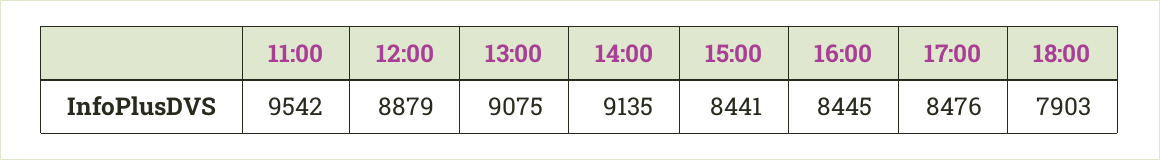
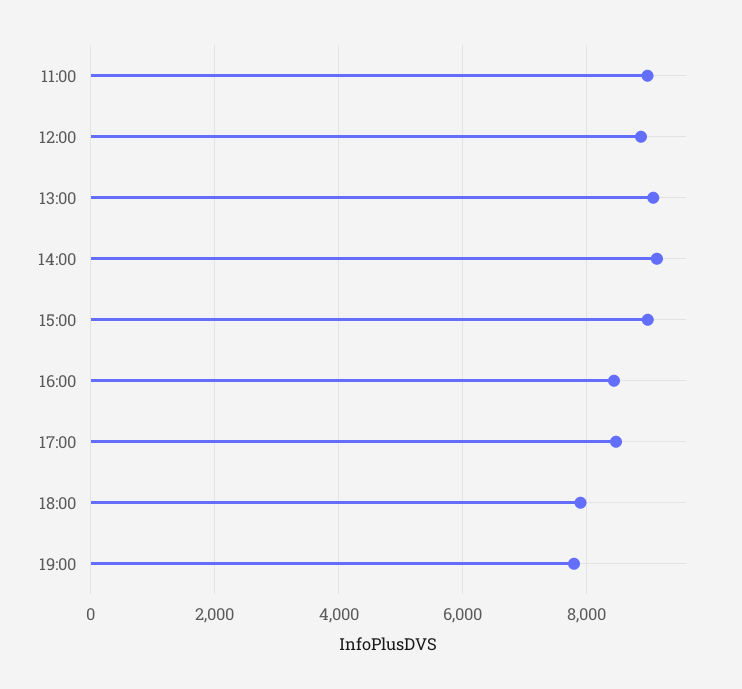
11:00: 9542 -> 9000
15:00: 8441 -> 9000
19:00: none -> 7800

